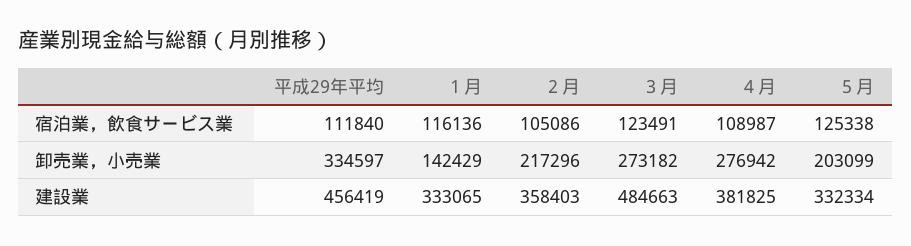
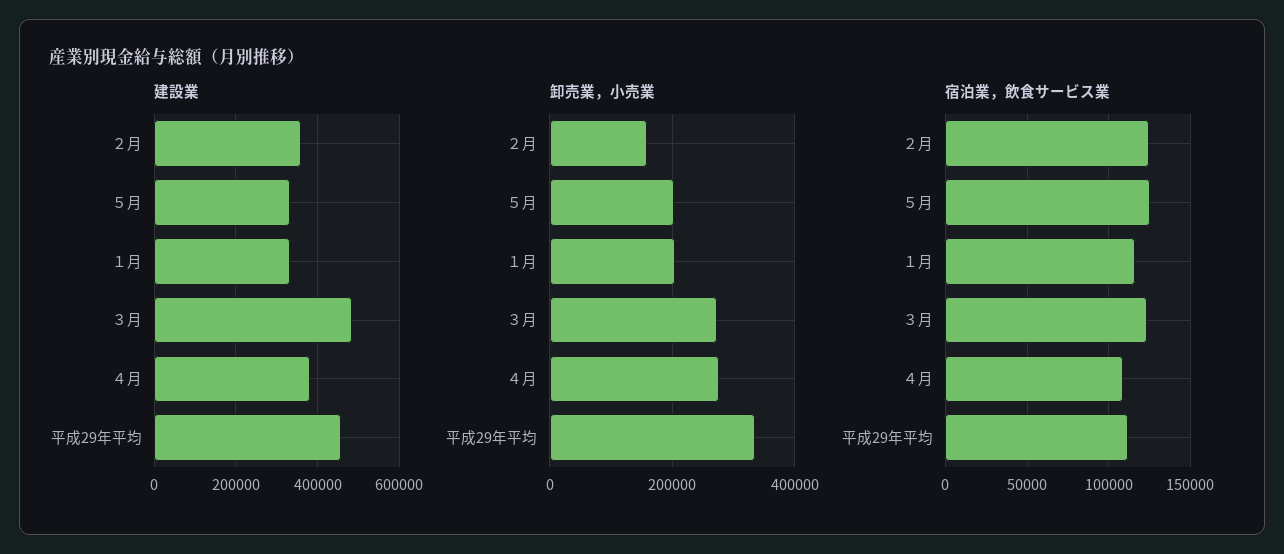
宿泊業，飲食サービス業, ２月: 105086 -> 125000
卸売業，小売業, １月: 142429 -> 200000
卸売業，小売業, ２月: 217296 -> 160000

